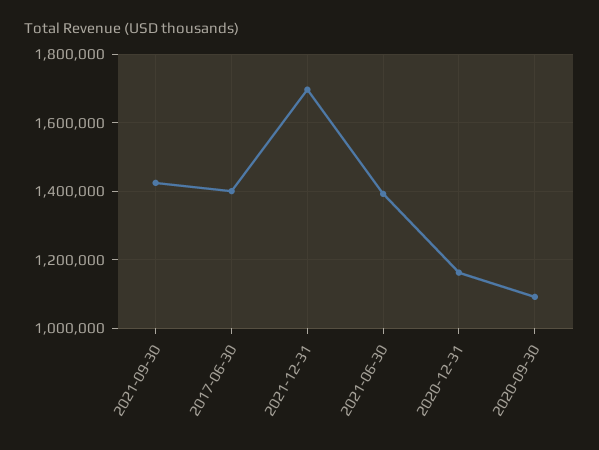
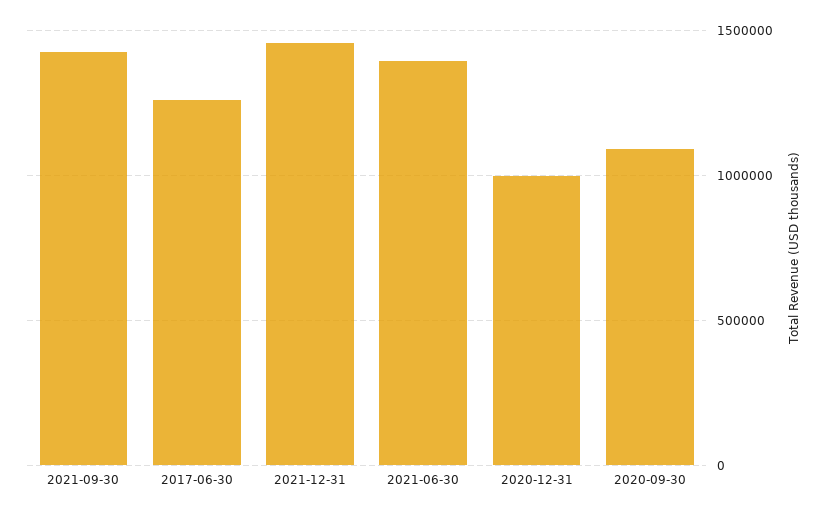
2017-06-30: 1400000 -> 1250000
2021-12-31: 1700000 -> 1450000
2020-12-31: 1160000 -> 1000000

